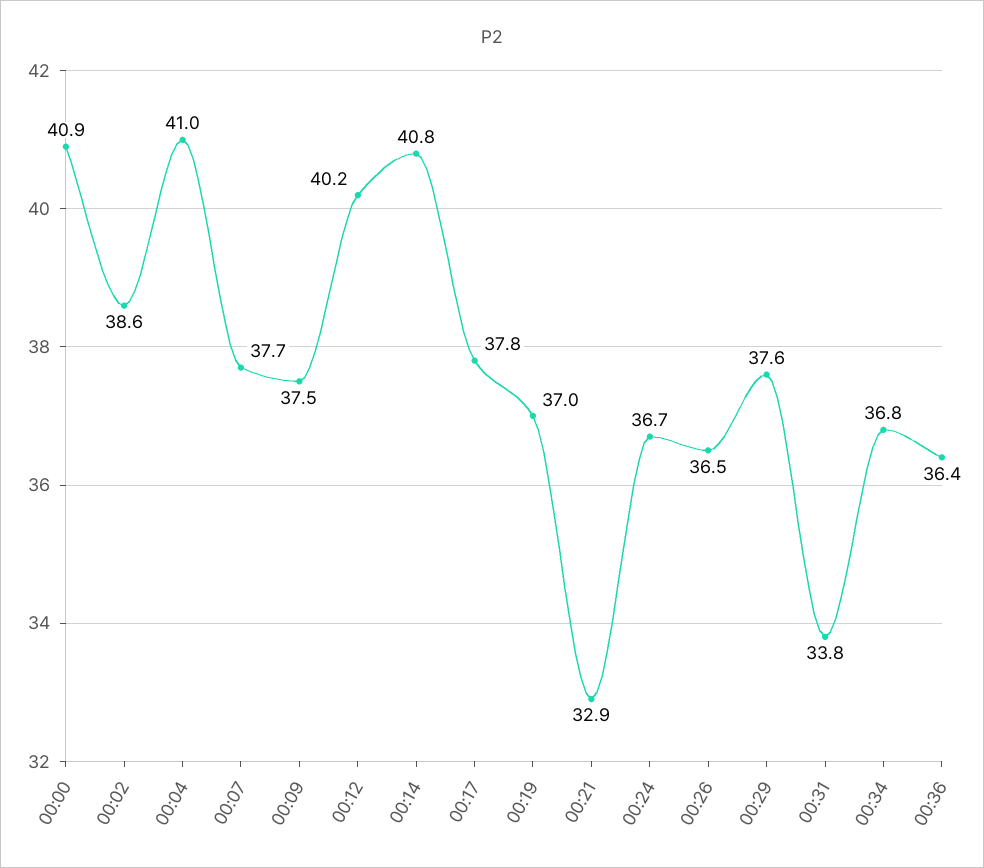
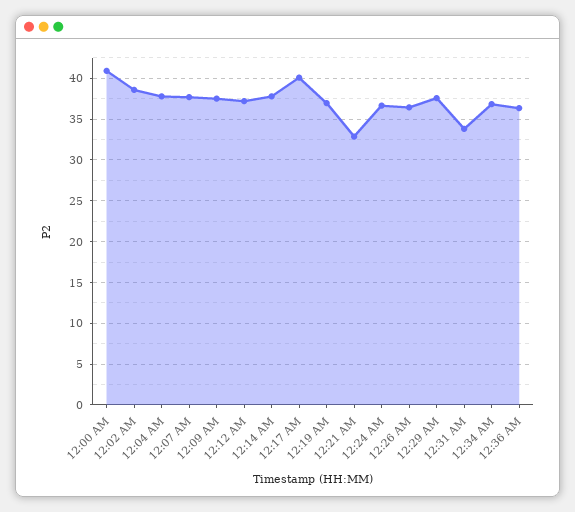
00:04: 41 -> 38
00:12: 40.2 -> 37
00:14: 40.8 -> 38
00:17: 37.8 -> 40

